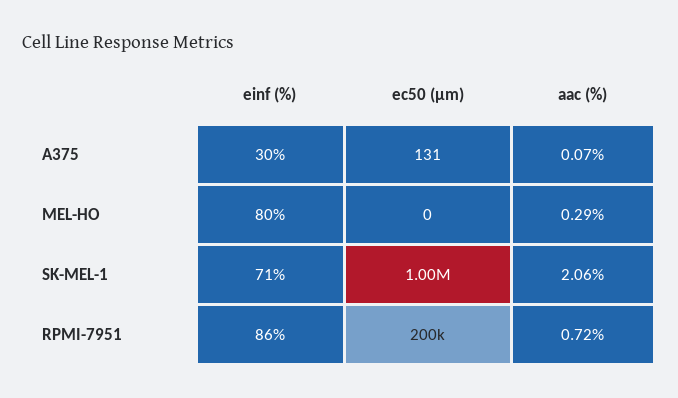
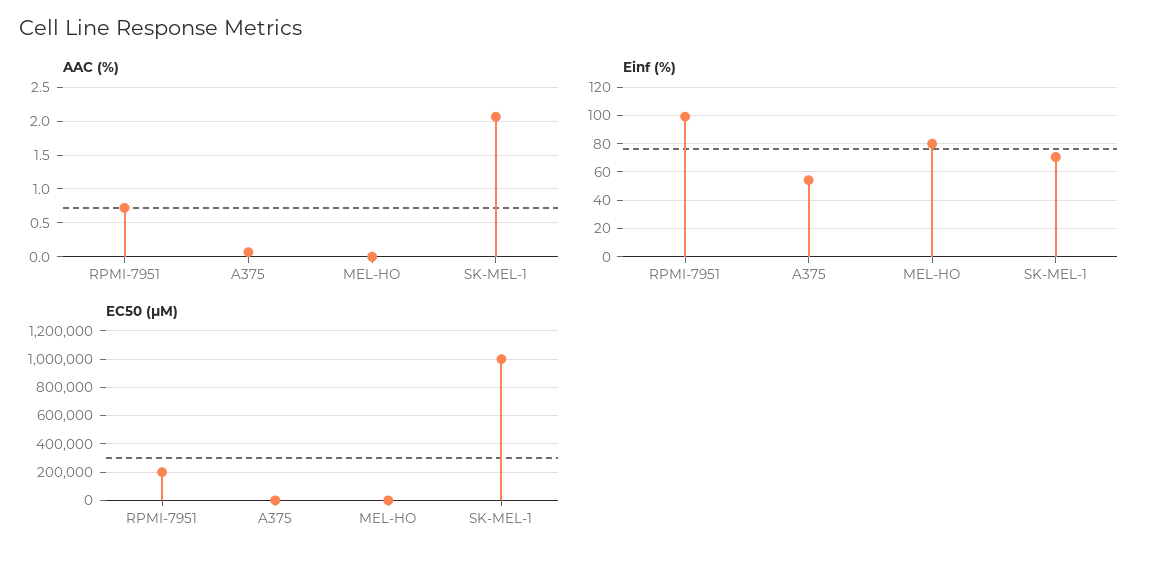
einf (%), A375: 30 -> 55
aac (%), MEL-HO: 0.29 -> 0
einf (%), RPMI-7951: 86 -> 100

